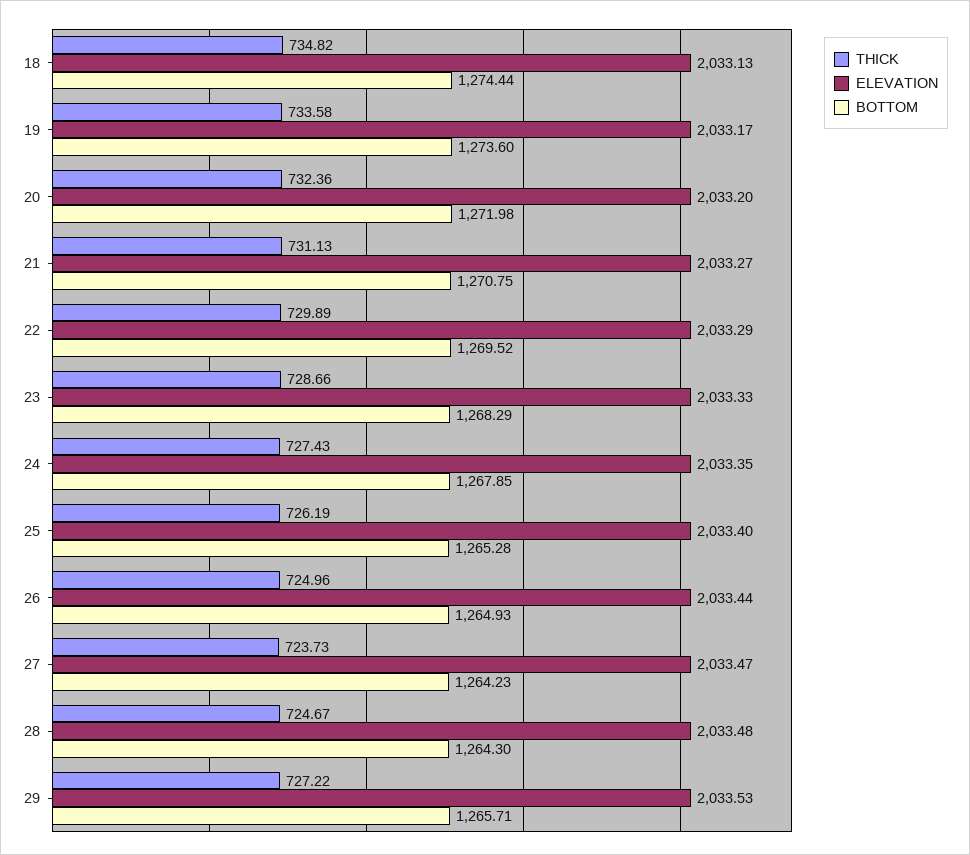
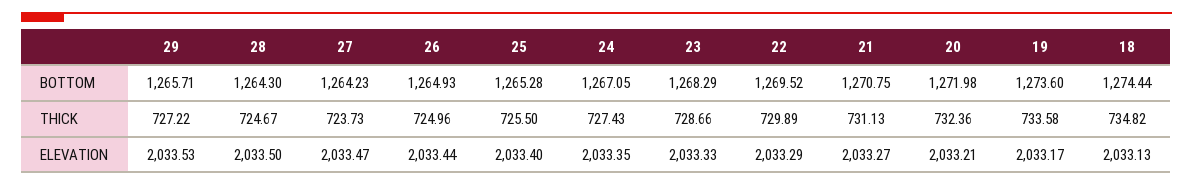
ELEVATION, 20: 2033.2 -> 2033.21
BOTTOM, 24: 1267.85 -> 1267.05
THICK, 25: 726.19 -> 725.5
ELEVATION, 28: 2033.48 -> 2033.5

